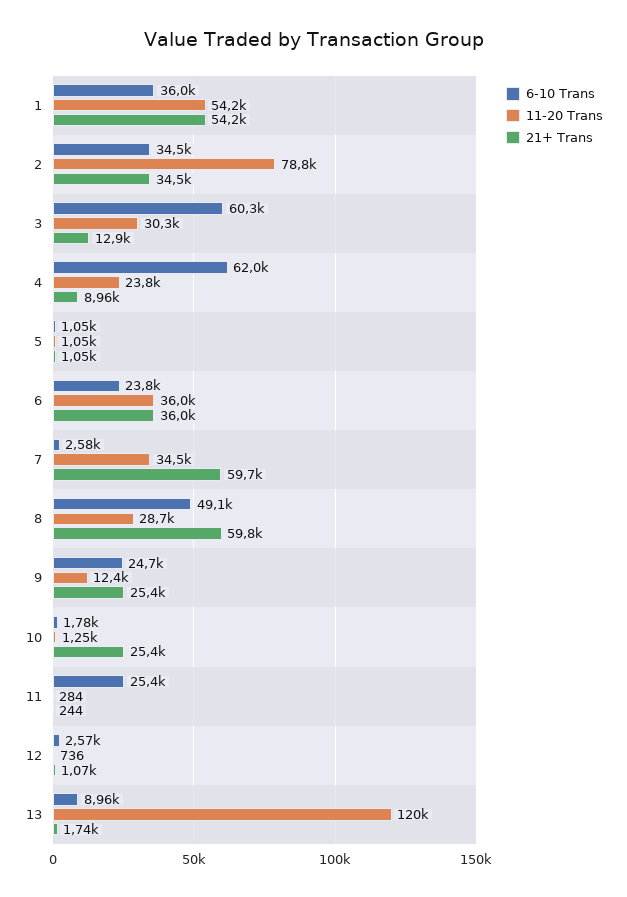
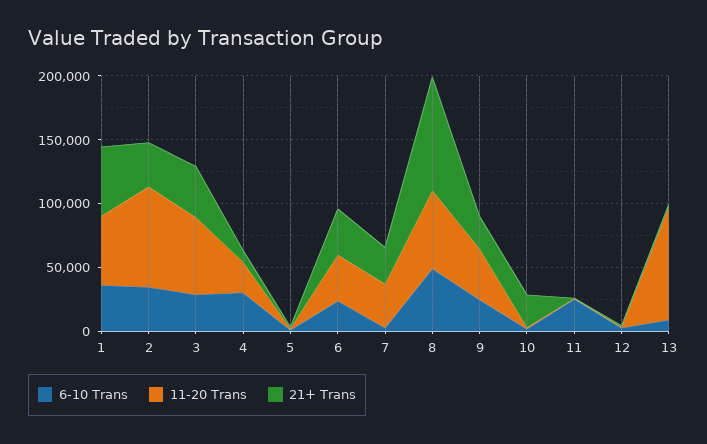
6-10 Trans, 3: 60300 -> 30000
11-20 Trans, 3: 30300 -> 60000
21+ Trans, 3: 12900 -> 40000
6-10 Trans, 4: 62000 -> 30000
21+ Trans, 7: 59700 -> 30000
11-20 Trans, 8: 28700 -> 60000
21+ Trans, 8: 59800 -> 90000
11-20 Trans, 9: 12400 -> 40000
11-20 Trans, 13: 120000 -> 90000

